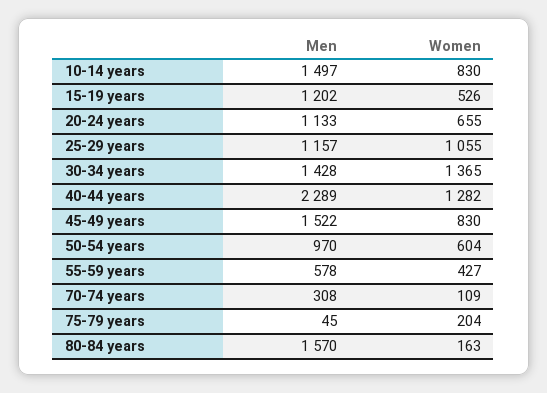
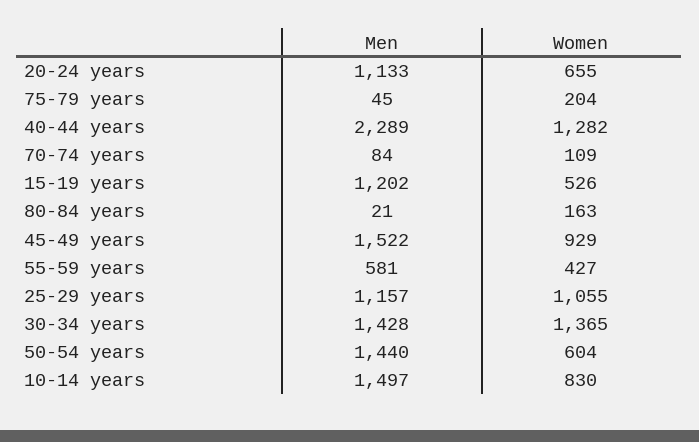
Women, 45-49 years: 830 -> 929
Men, 50-54 years: 970 -> 1440
Men, 55-59 years: 578 -> 581
Men, 70-74 years: 308 -> 84
Men, 80-84 years: 1570 -> 21

